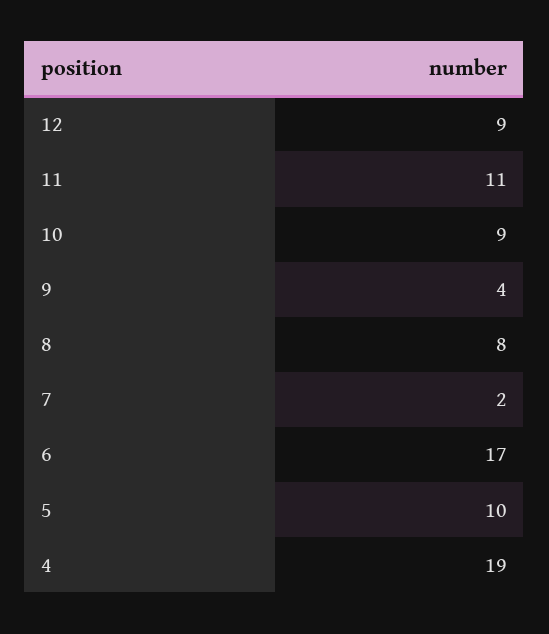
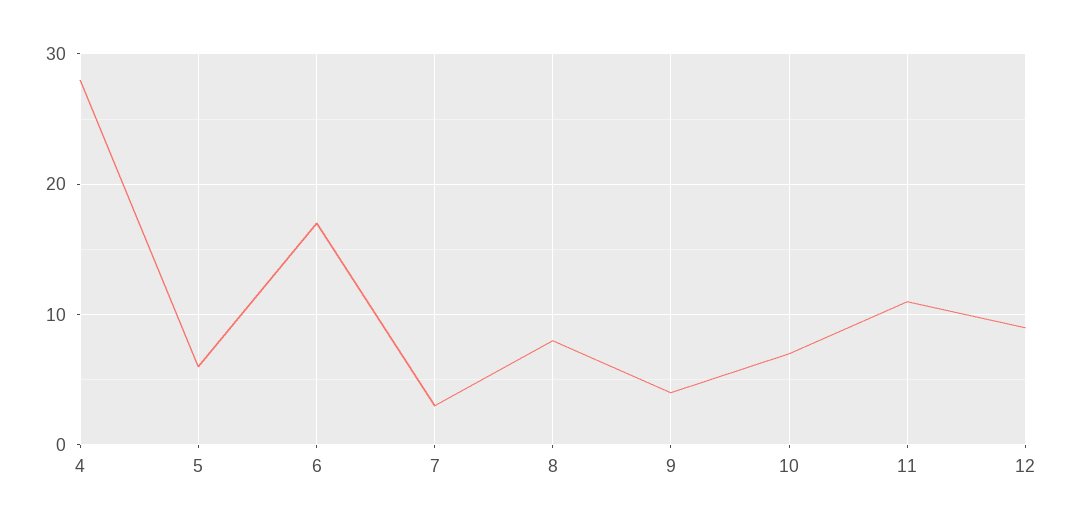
10: 9 -> 7
7: 2 -> 3
5: 10 -> 6
4: 19 -> 28

